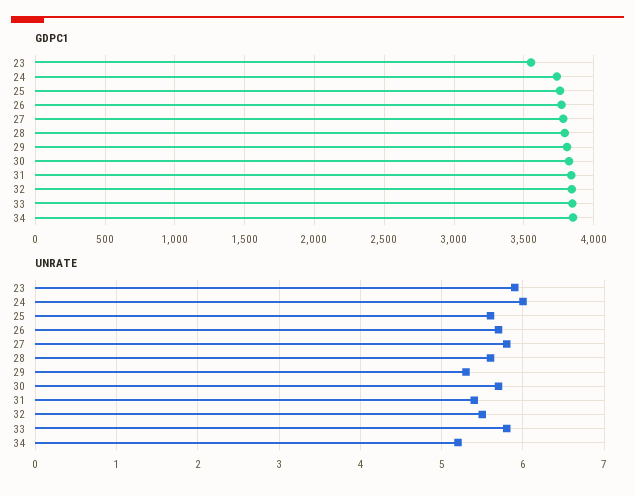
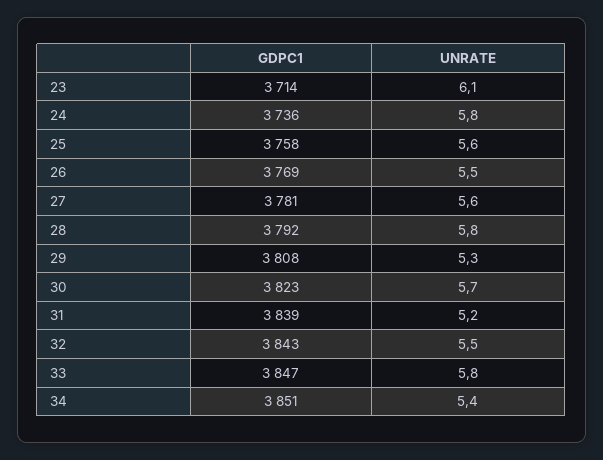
GDPC1, 23: 3550 -> 3714
UNRATE, 23: 5.9 -> 6.1
UNRATE, 24: 6 -> 5.8
UNRATE, 26: 5.7 -> 5.5
UNRATE, 27: 5.8 -> 5.6
UNRATE, 28: 5.6 -> 5.8
UNRATE, 31: 5.4 -> 5.2
UNRATE, 34: 5.2 -> 5.4

